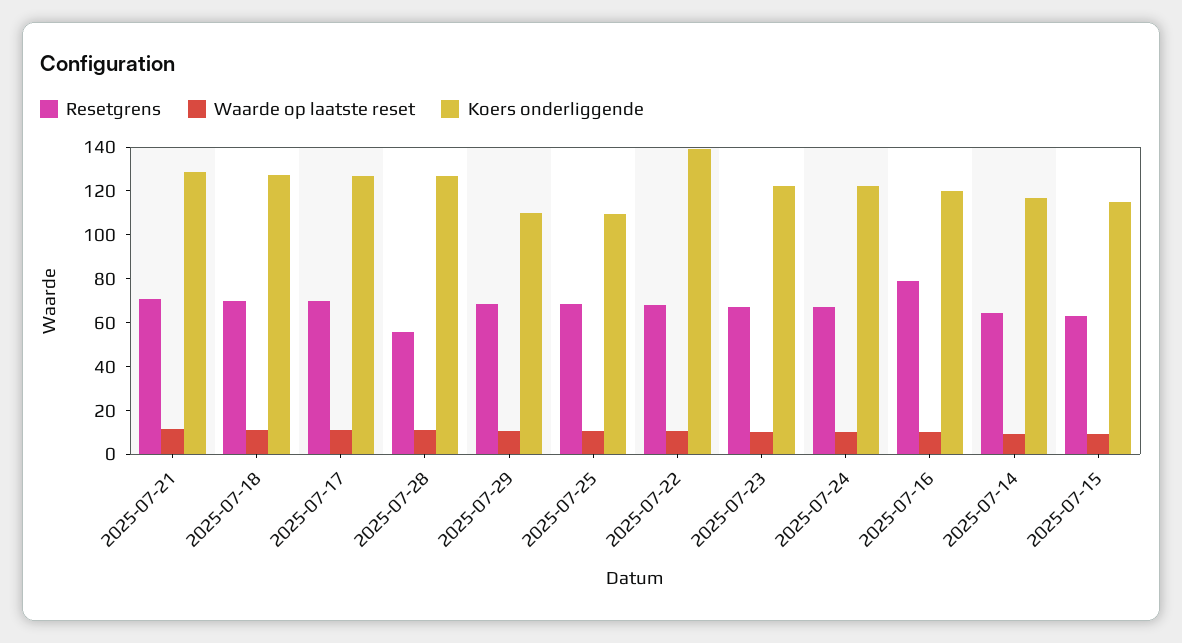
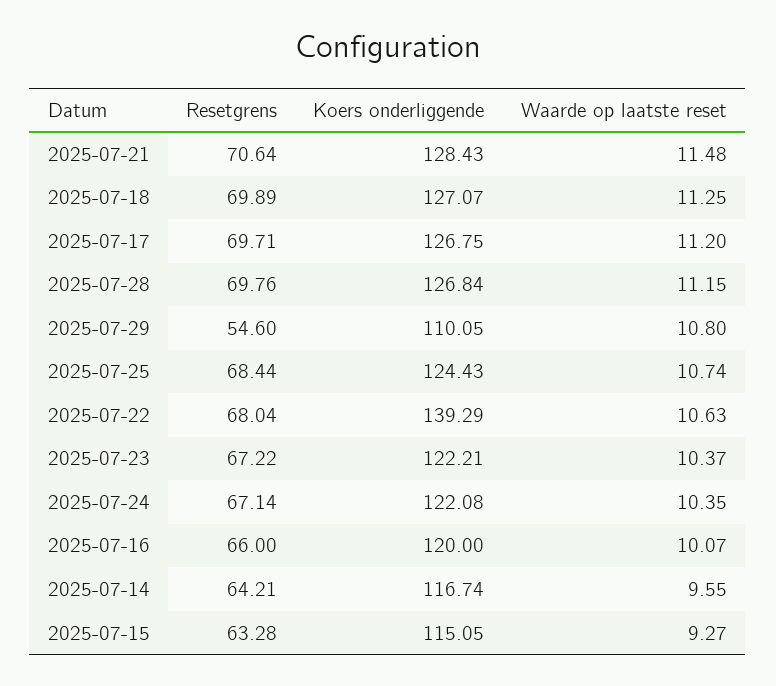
Resetgrens, 2025-07-28: 55 -> 69.76
Resetgrens, 2025-07-29: 70 -> 54.6
Koers onderliggende, 2025-07-25: 110 -> 124.43
Resetgrens, 2025-07-16: 80 -> 66

